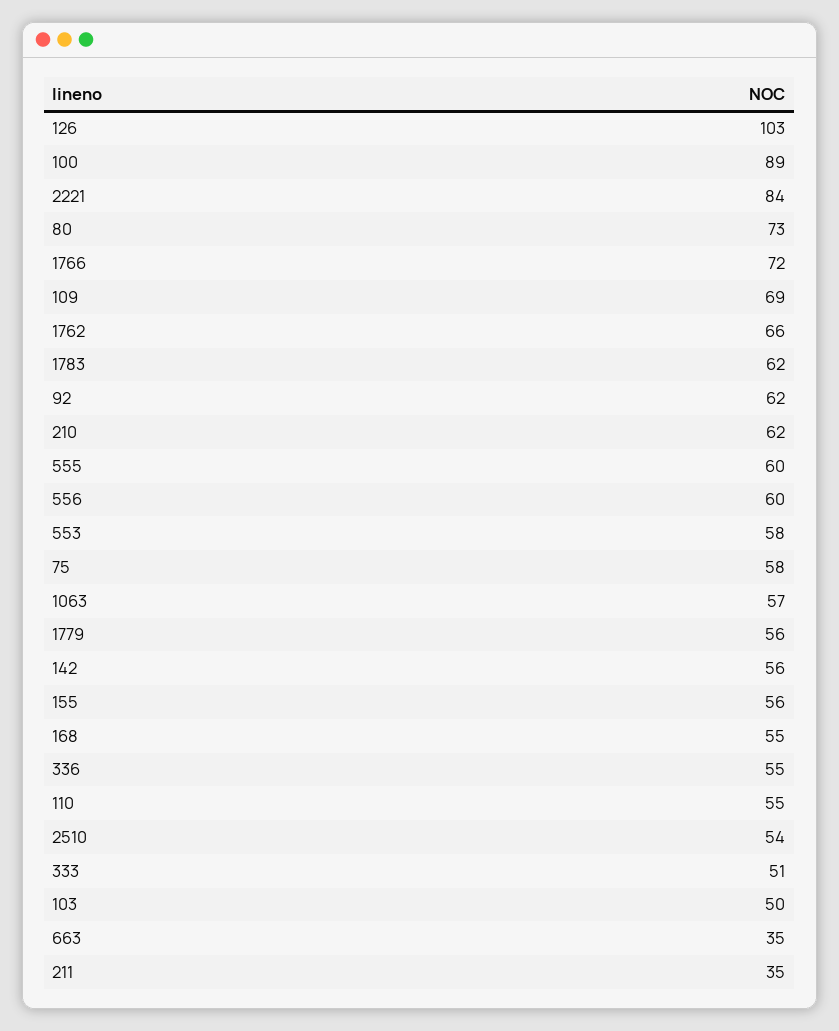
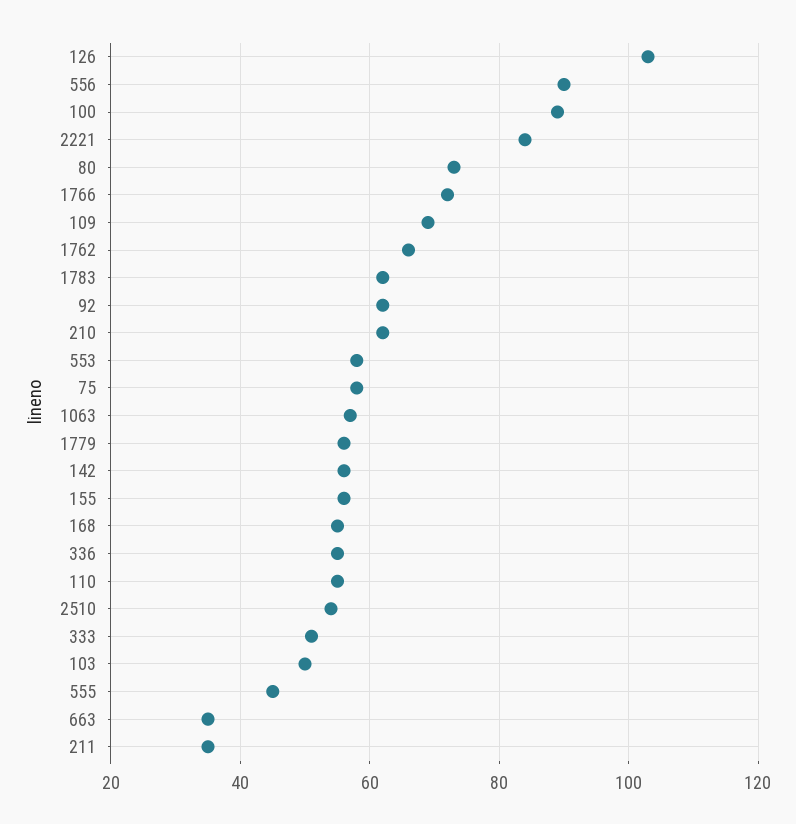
555: 60 -> 45
556: 60 -> 90

